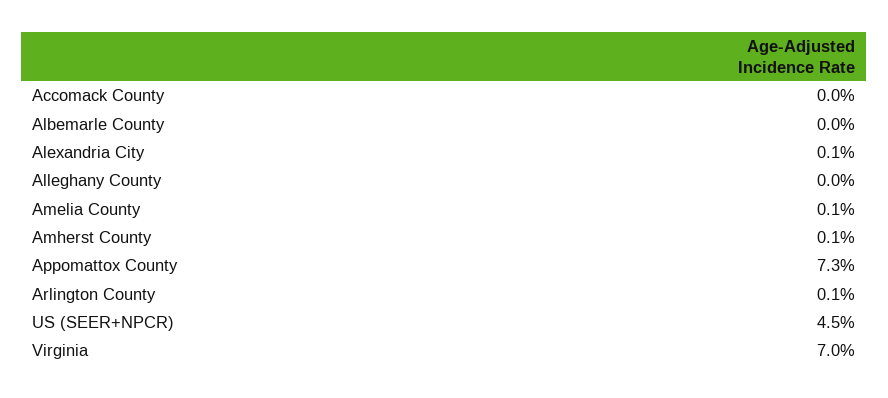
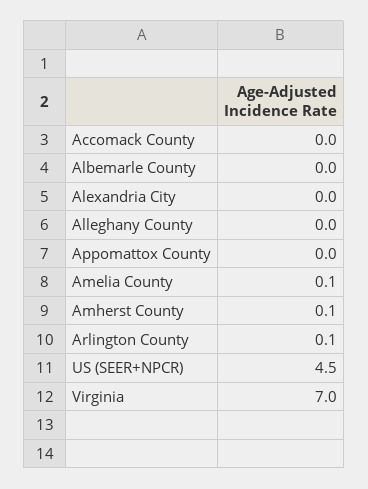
Alexandria City: 0.1 -> 0
Appomattox County: 7.3 -> 0

